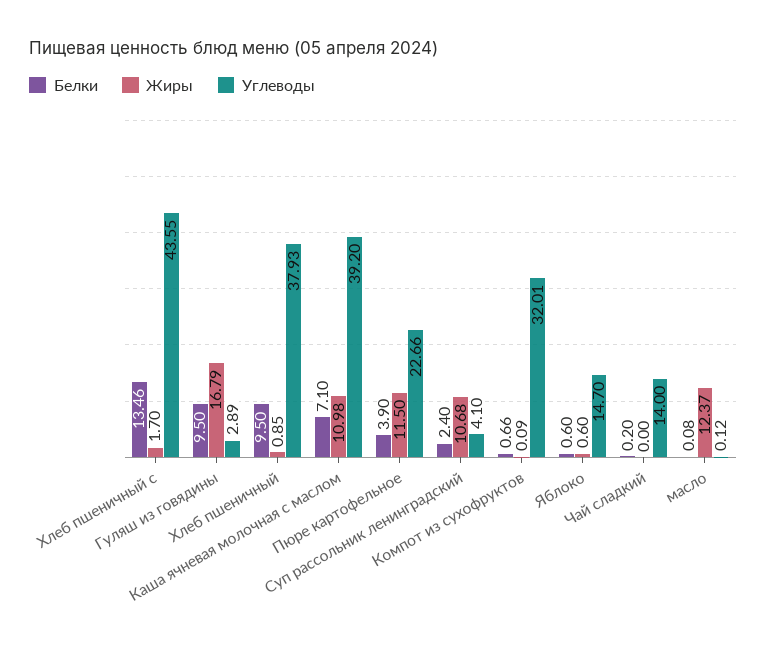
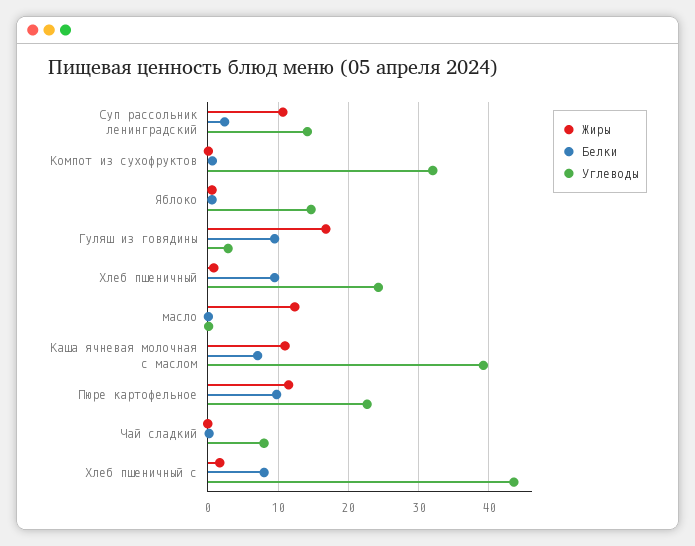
Белки, Хлеб пшеничный с: 13.46 -> 8
Углеводы, Хлеб пшеничный: 37.93 -> 24
Белки, Пюре картофельное: 3.9 -> 10
Углеводы, Суп рассольник ленинградский: 4.1 -> 14
Углеводы, Чай сладкий: 14 -> 8

